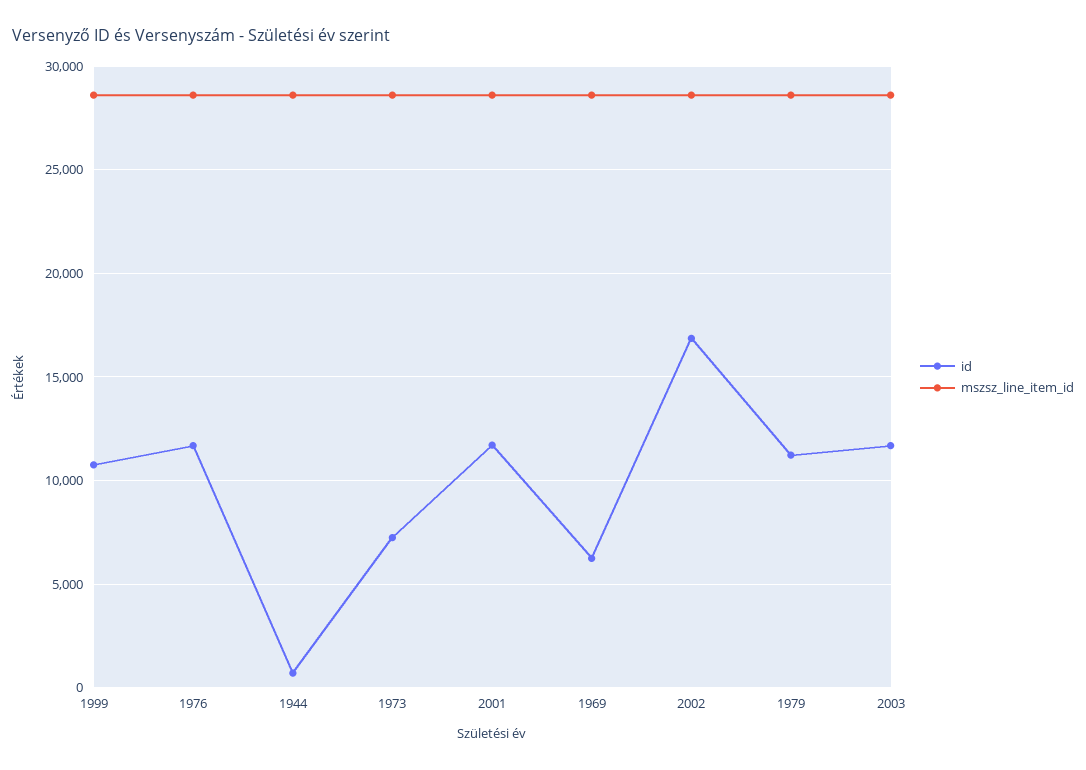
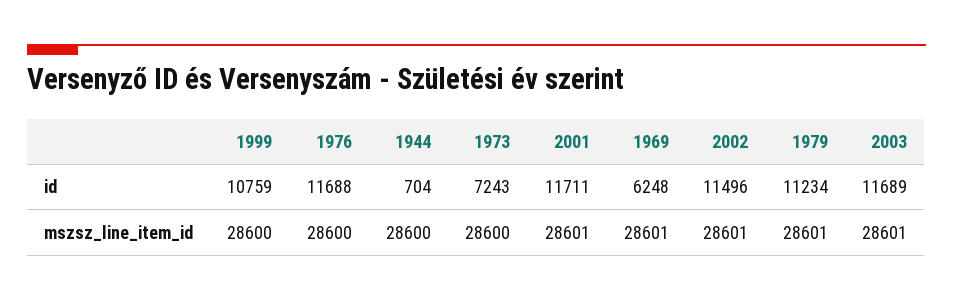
id, 2002: 17000 -> 11496

